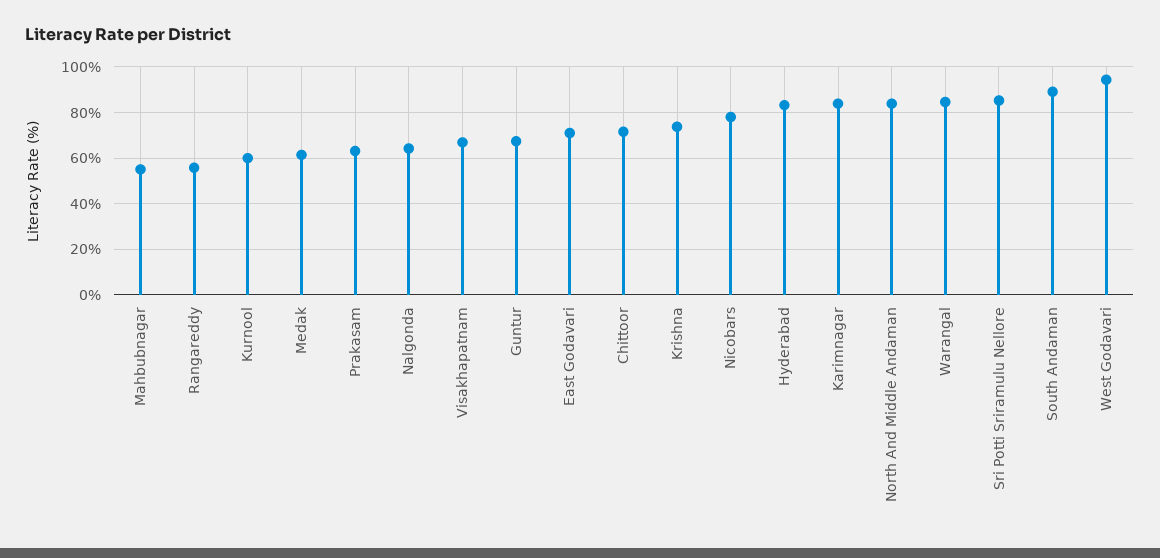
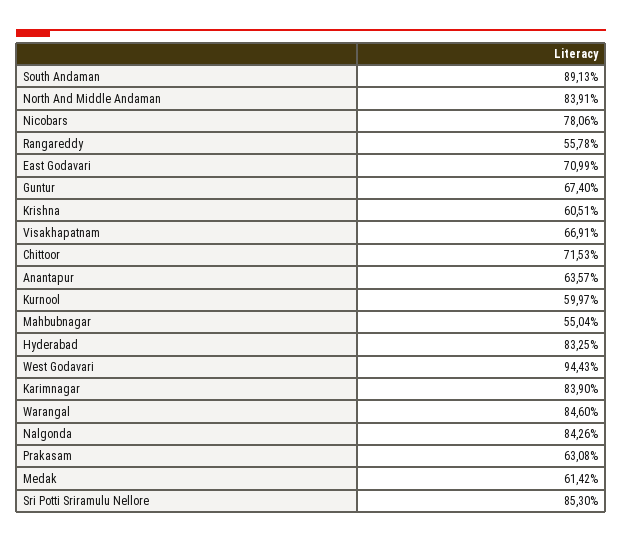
Nalgonda: 65 -> 84.26
Krishna: 75 -> 60.51
Anantapur: none -> 63.57

